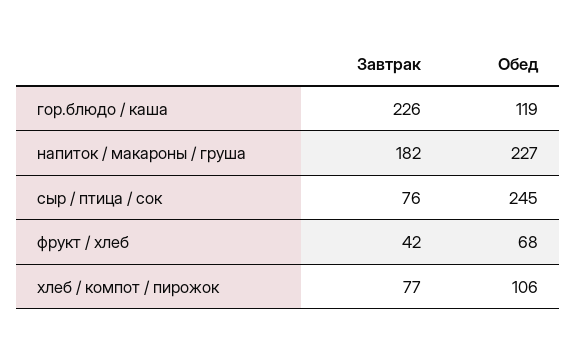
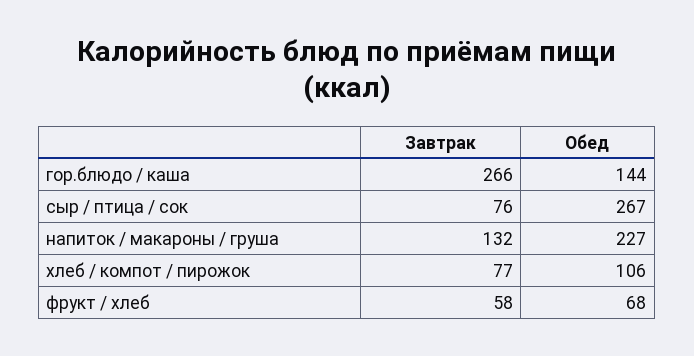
Завтрак, гор.блюдо / каша: 226 -> 266
Обед, гор.блюдо / каша: 119 -> 144
Завтрак, напиток / макароны / груша: 182 -> 132
Обед, сыр / птица / сок: 245 -> 267
Завтрак, фрукт / хлеб: 42 -> 58

